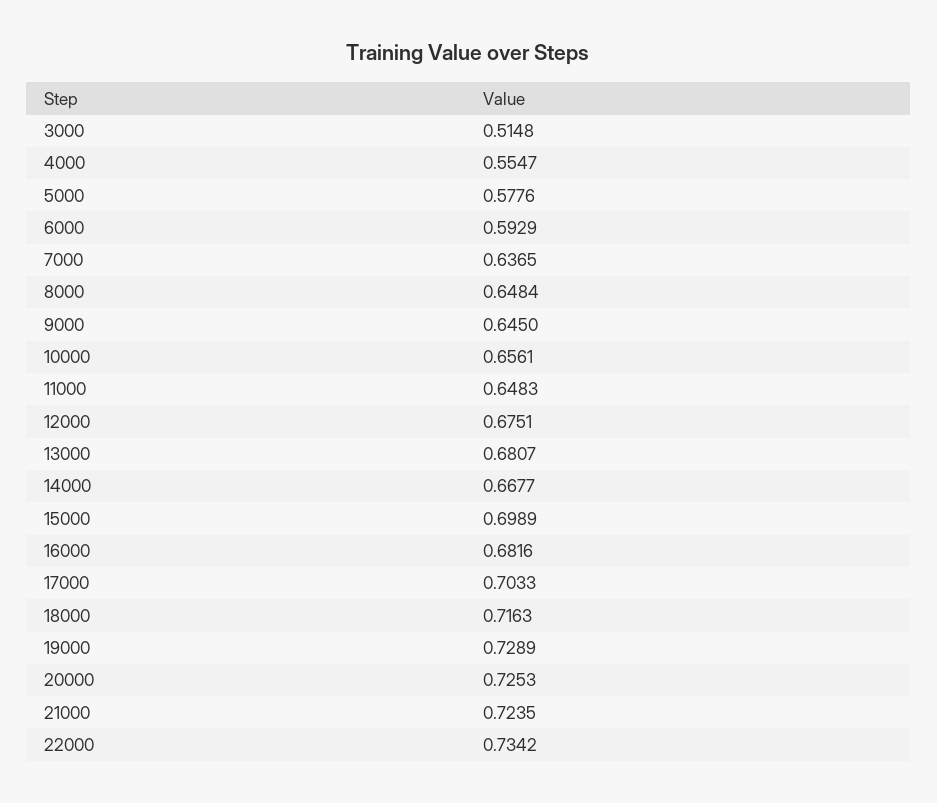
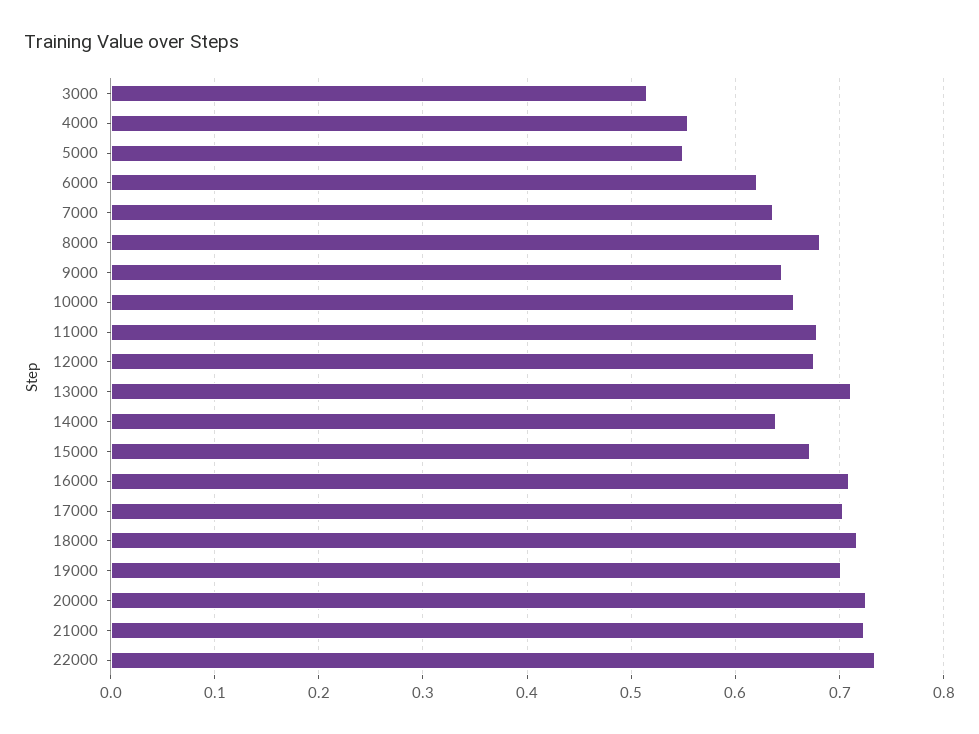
5000: 0.5776 -> 0.55
6000: 0.5929 -> 0.62
8000: 0.6484 -> 0.68
11000: 0.6483 -> 0.68
13000: 0.6807 -> 0.71
14000: 0.6677 -> 0.64
15000: 0.6989 -> 0.67
16000: 0.6816 -> 0.71
19000: 0.7289 -> 0.7

